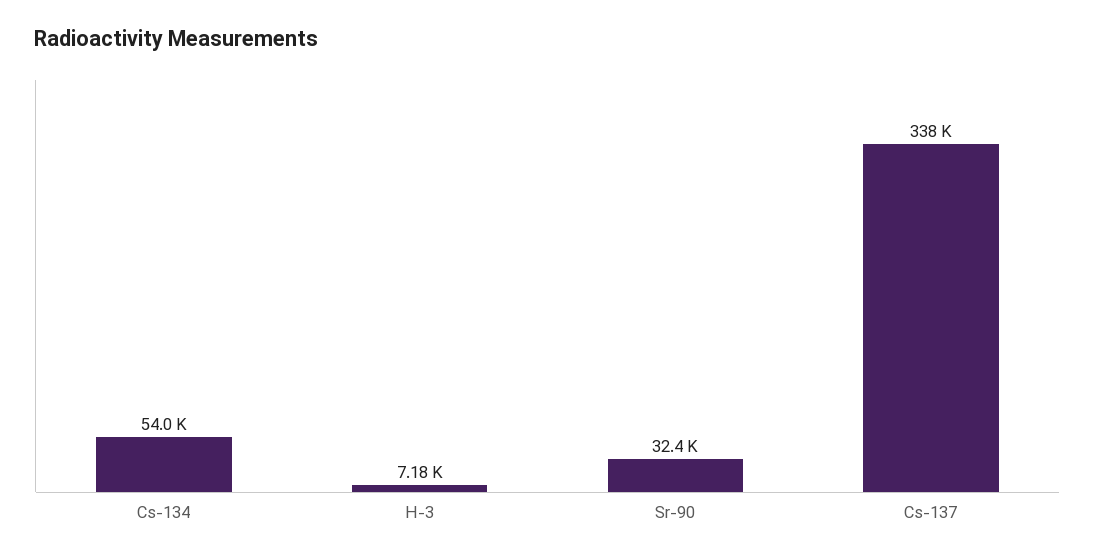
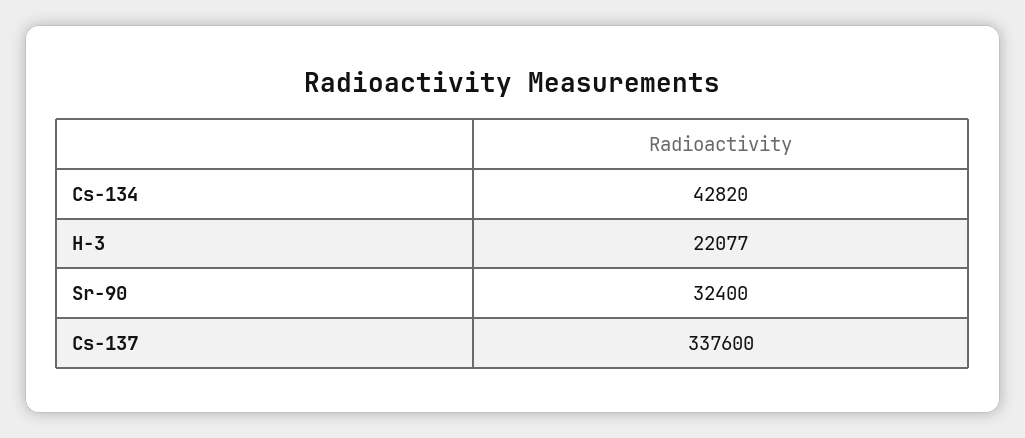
Cs-134: 54000 -> 42820
H-3: 7180 -> 22077

